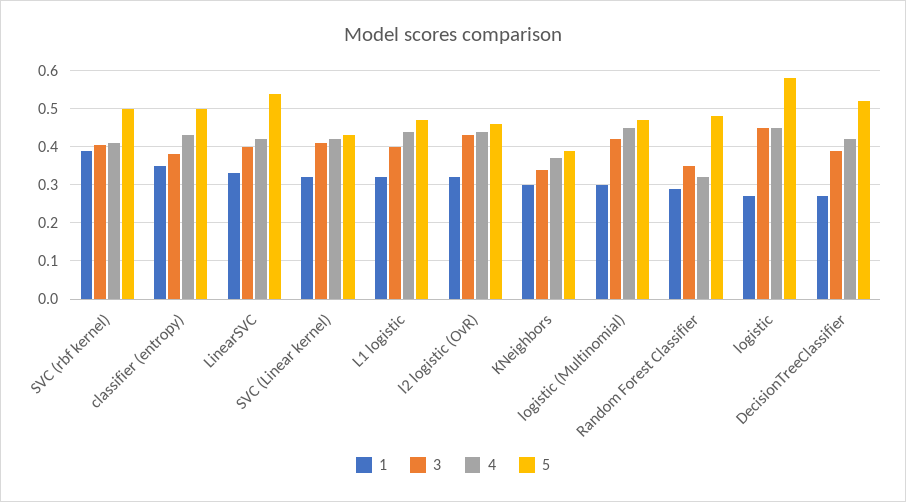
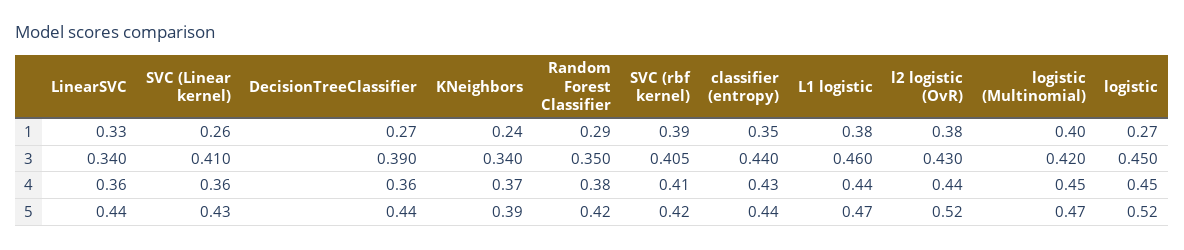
5, SVC (rbf kernel): 0.5 -> 0.42
3, classifier (entropy): 0.38 -> 0.44
5, classifier (entropy): 0.5 -> 0.44
3, LinearSVC: 0.4 -> 0.34
4, LinearSVC: 0.42 -> 0.36
5, LinearSVC: 0.54 -> 0.44
1, SVC (Linear kernel): 0.32 -> 0.26
4, SVC (Linear kernel): 0.42 -> 0.36
1, L1 logistic: 0.32 -> 0.38
3, L1 logistic: 0.4 -> 0.46
1, l2 logistic (OvR): 0.32 -> 0.38
5, l2 logistic (OvR): 0.46 -> 0.52
1, KNeighbors: 0.3 -> 0.24
1, logistic (Multinomial): 0.3 -> 0.4
4, Random Forest Classifier: 0.32 -> 0.38
5, Random Forest Classifier: 0.48 -> 0.42
5, logistic: 0.58 -> 0.52
4, DecisionTreeClassifier: 0.42 -> 0.36
5, DecisionTreeClassifier: 0.52 -> 0.44

